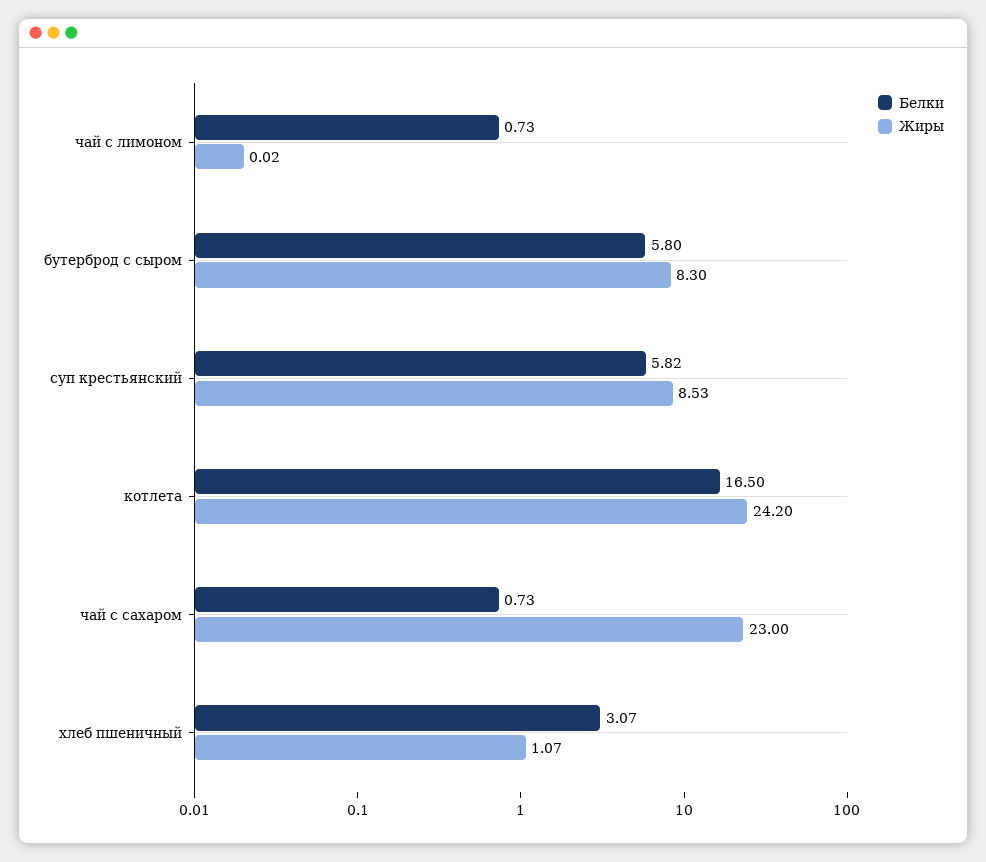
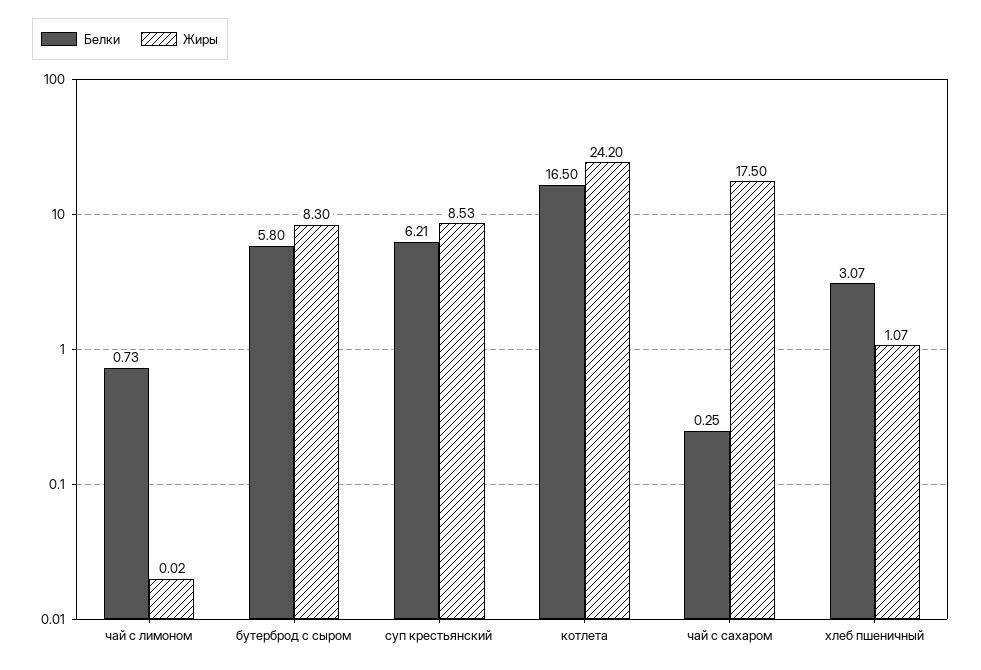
Белки, суп крестьянский: 5.82 -> 6.21
Белки, чай с сахаром: 0.73 -> 0.25
Жиры, чай с сахаром: 23 -> 17.5

